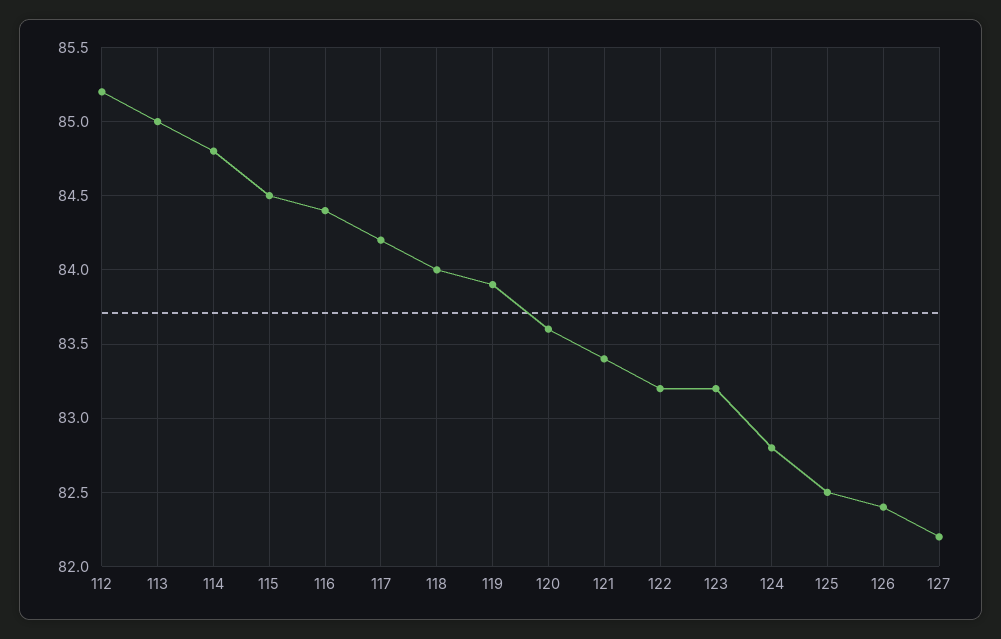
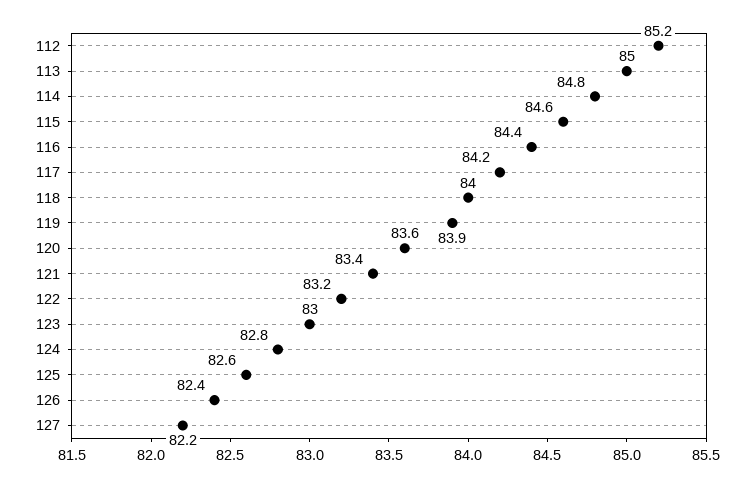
115: 84.5 -> 84.6
123: 83.2 -> 83
125: 82.5 -> 82.6

